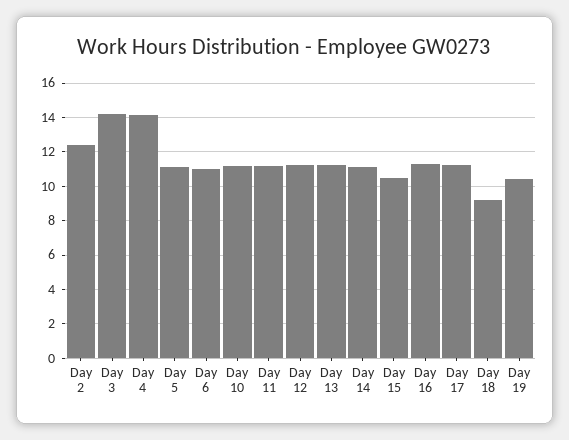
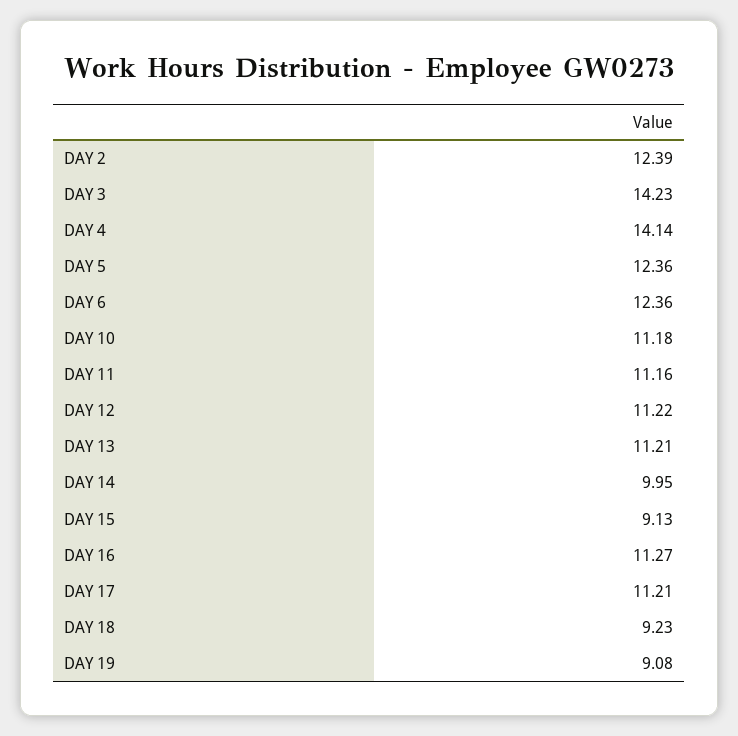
Day 5: 11 -> 12.36
Day 6: 11 -> 12.36
Day 14: 11 -> 9.95
Day 15: 10.5 -> 9.13
Day 19: 10.5 -> 9.08

